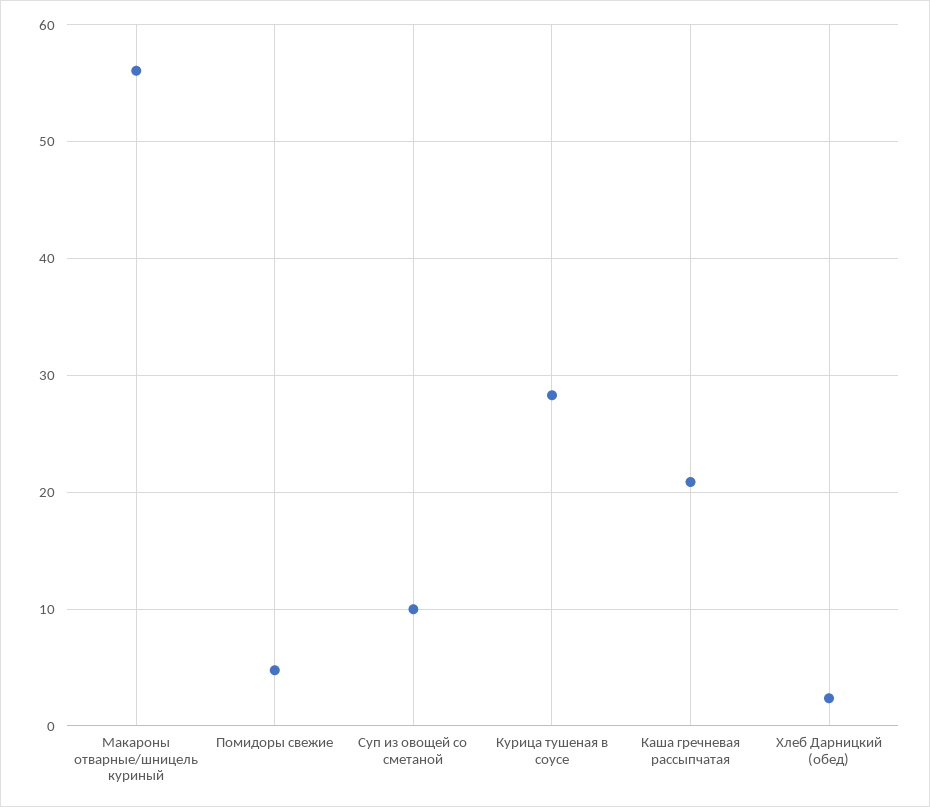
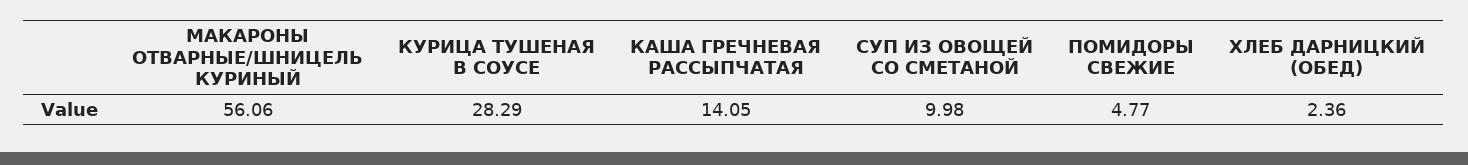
Каша гречневая рассыпчатая: 21 -> 14.05

